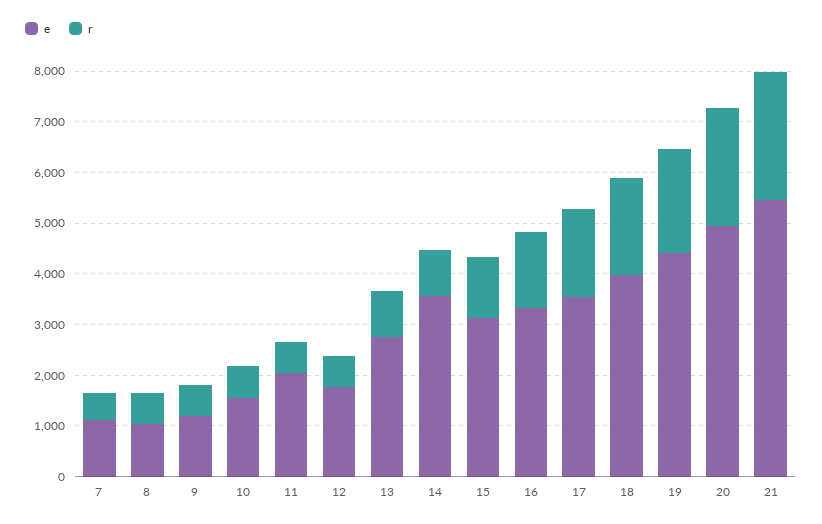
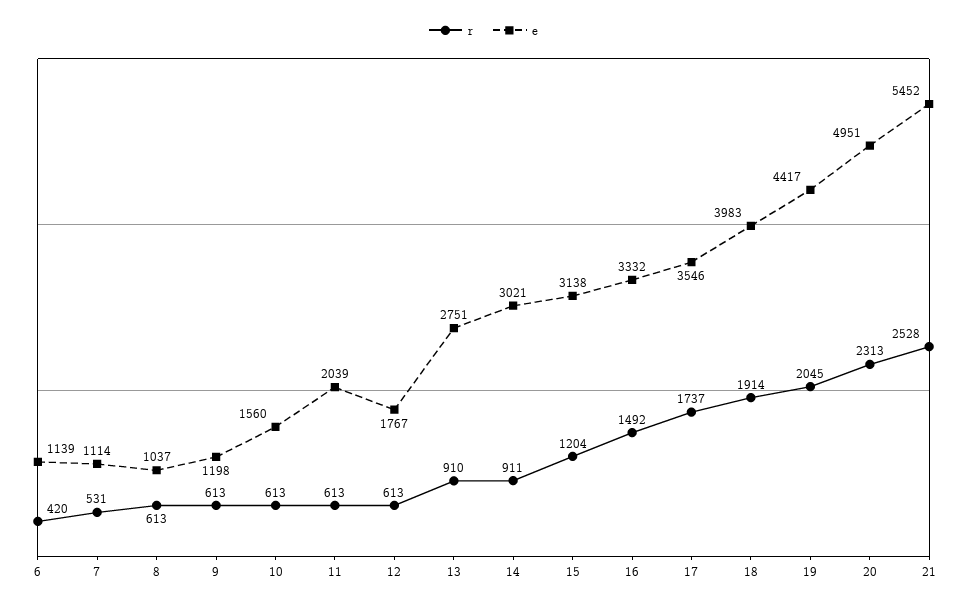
e, 14: 3600 -> 3021
r, 6: none -> 420
e, 6: none -> 1139

